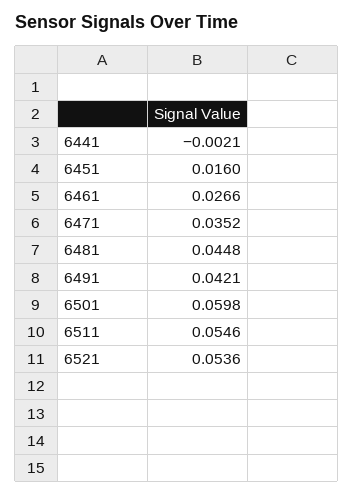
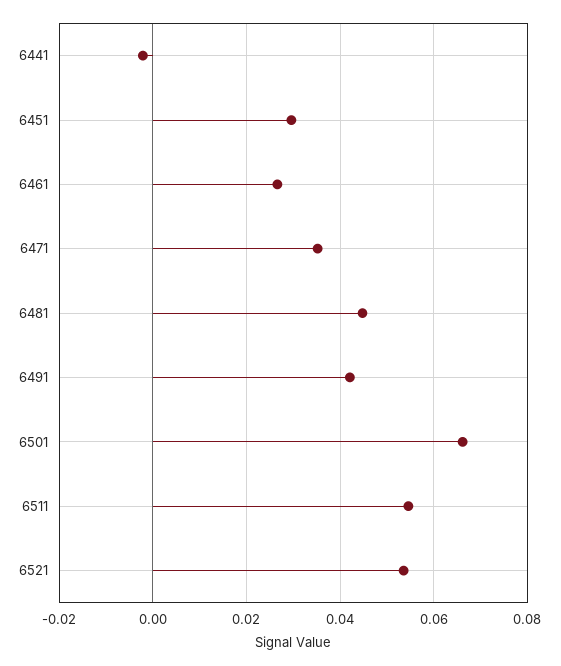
6451: 0.016 -> 0.03
6501: 0.0598 -> 0.066

